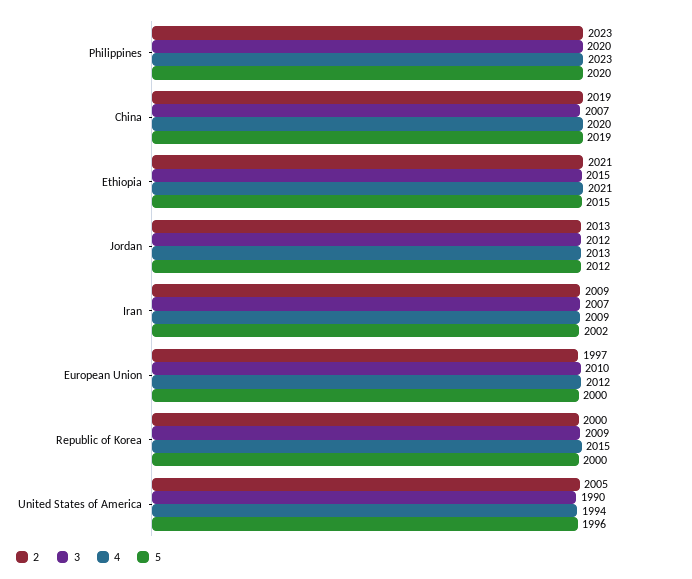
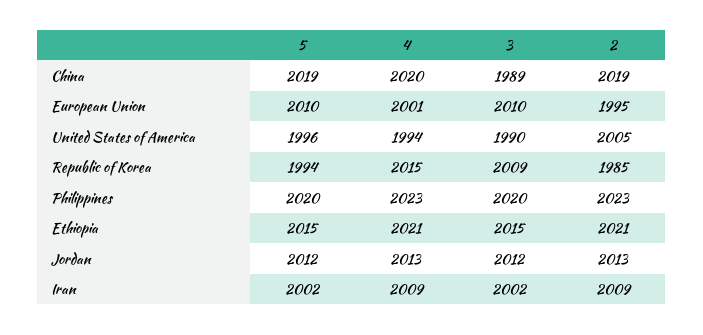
3, China: 2007 -> 1989
3, Iran: 2007 -> 2002
2, European Union: 1997 -> 1995
4, European Union: 2012 -> 2001
5, European Union: 2000 -> 2010
2, Republic of Korea: 2000 -> 1985
5, Republic of Korea: 2000 -> 1994

